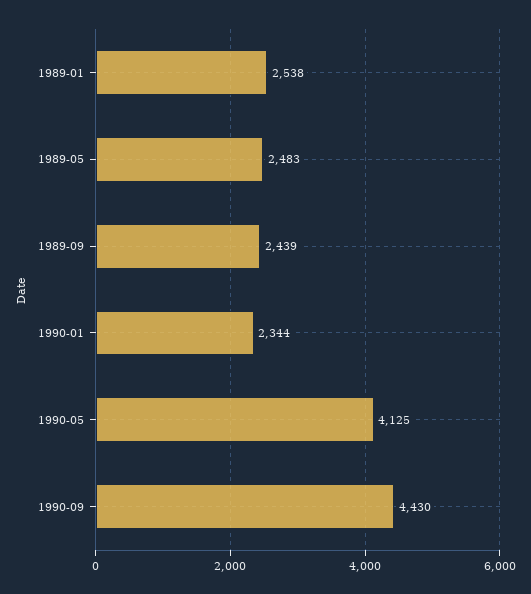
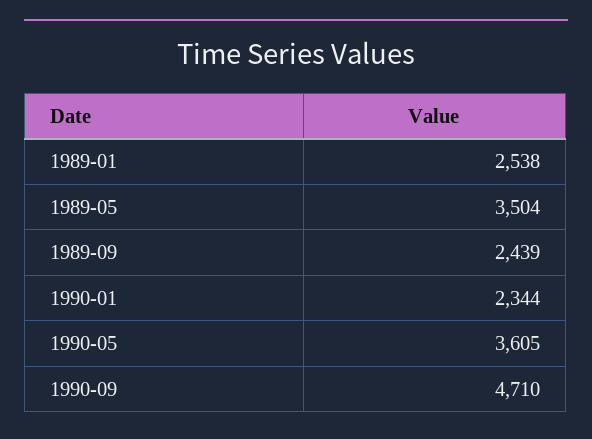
1989-05: 2483 -> 3504
1990-05: 4125 -> 3605
1990-09: 4430 -> 4710

